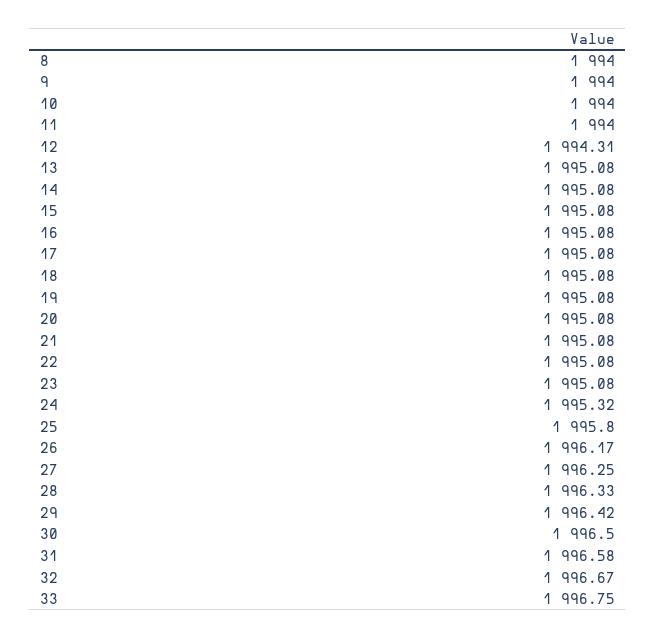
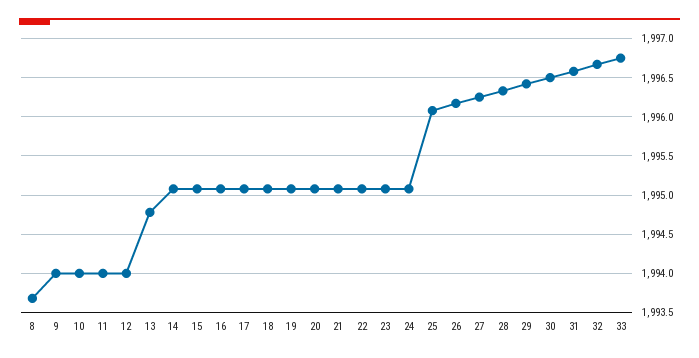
8: 1994 -> 1993.7
12: 1994.31 -> 1994
13: 1995.08 -> 1994.8
24: 1995.32 -> 1995.1
25: 1995.8 -> 1996.1

